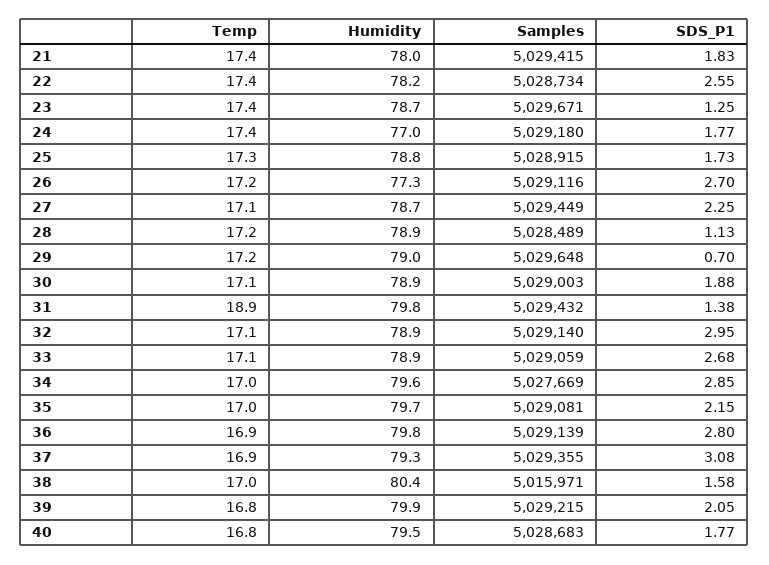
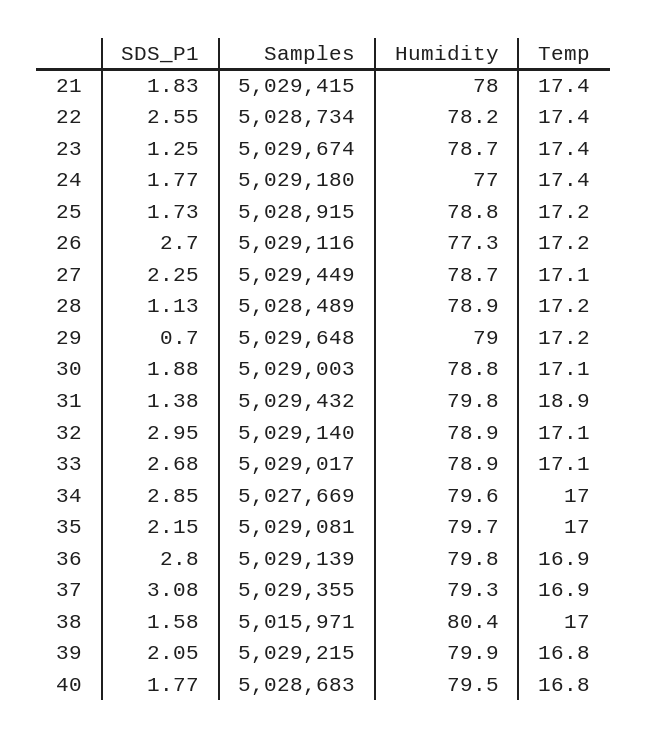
Samples, 23: 5029671 -> 5029674
Temp, 25: 17.3 -> 17.2
Humidity, 30: 78.9 -> 78.8
Samples, 33: 5029059 -> 5029017

